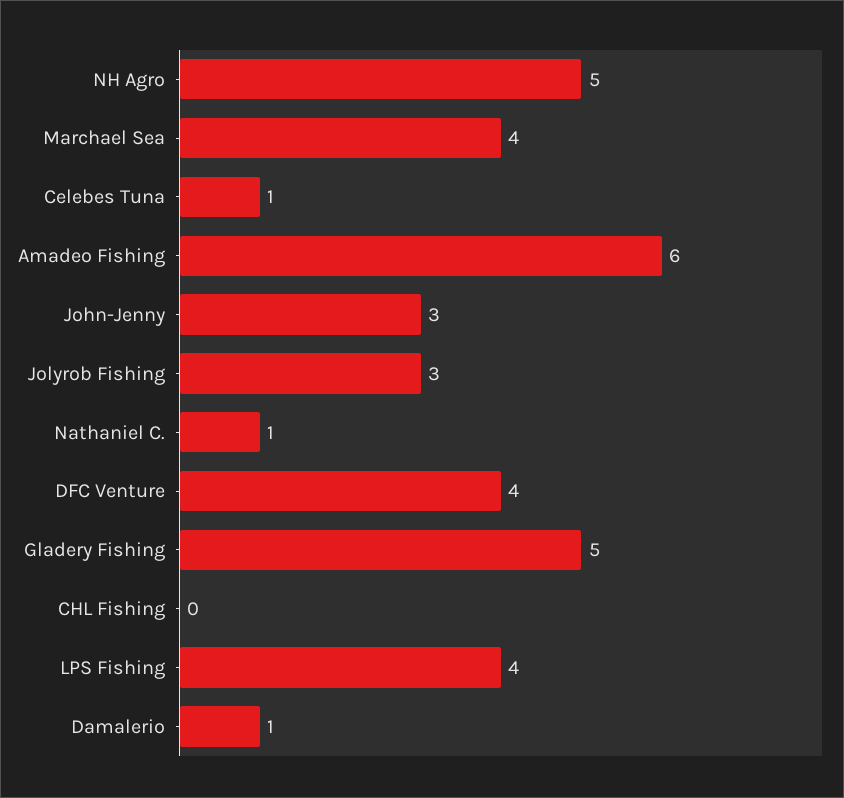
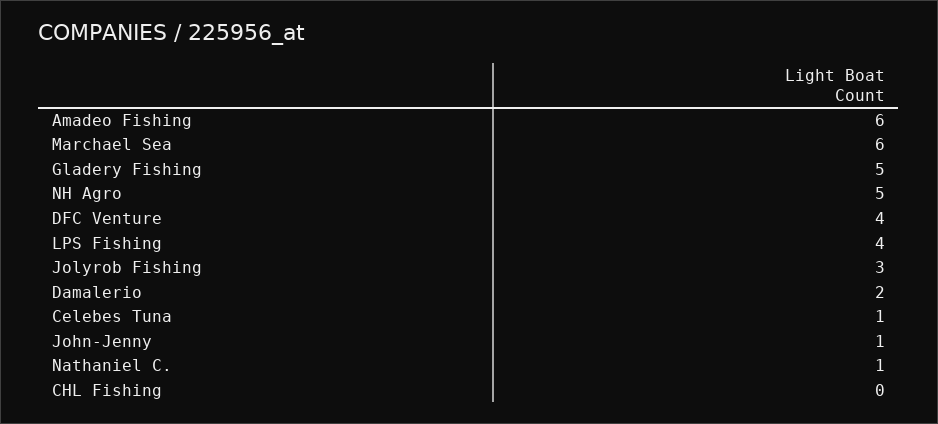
Marchael Sea: 4 -> 6
John-Jenny: 3 -> 1
Damalerio: 1 -> 2

